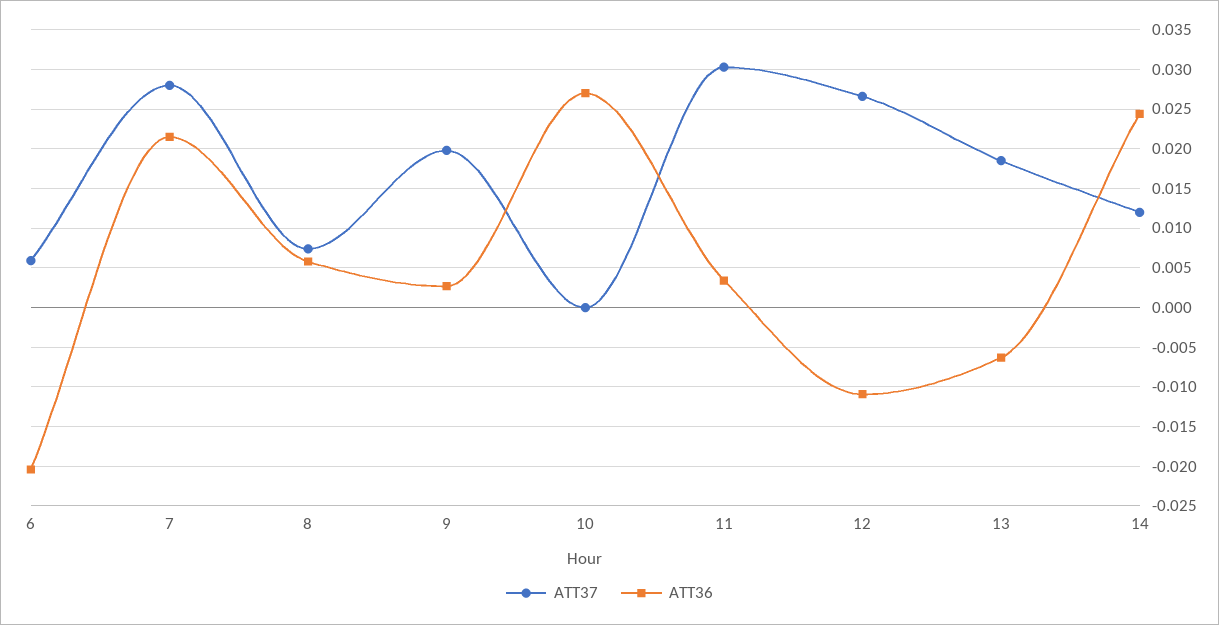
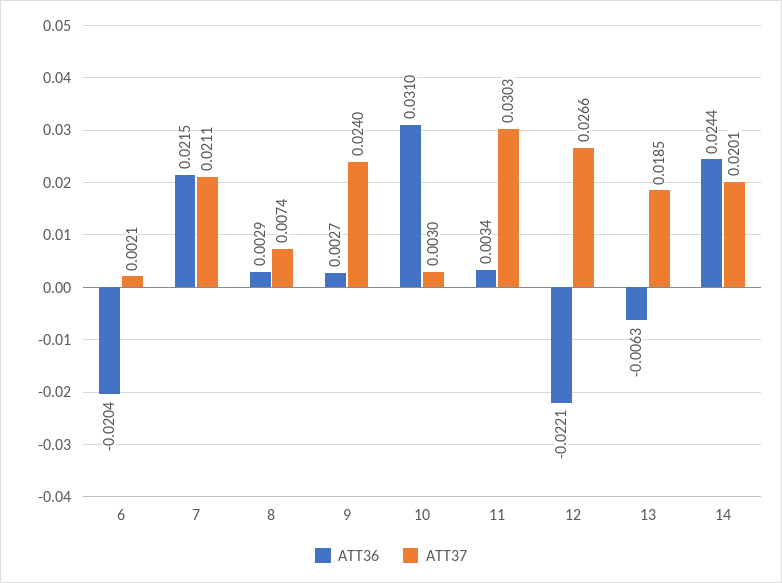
ATT37, 6: 0.006 -> 0.0021
ATT37, 7: 0.028 -> 0.0211
ATT36, 8: 0.006 -> 0.0029
ATT37, 9: 0.02 -> 0.024
ATT37, 10: 0 -> 0.003
ATT36, 10: 0.027 -> 0.031
ATT36, 12: -0.011 -> -0.0221
ATT37, 14: 0.012 -> 0.0201

